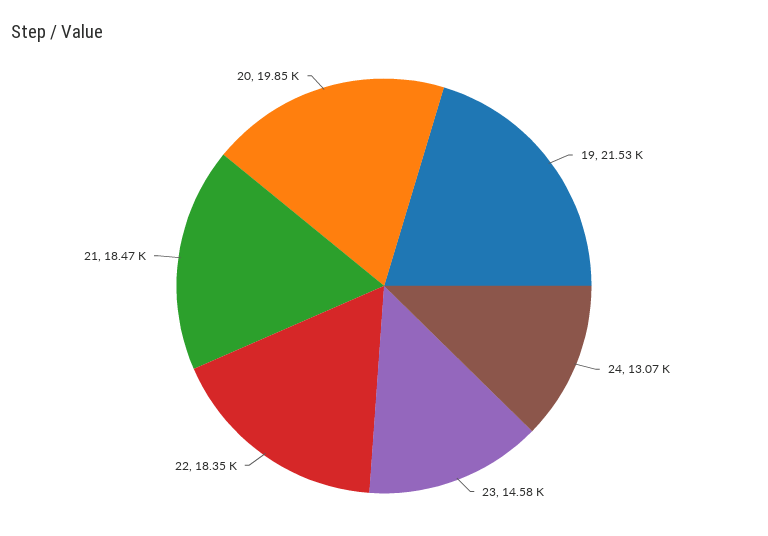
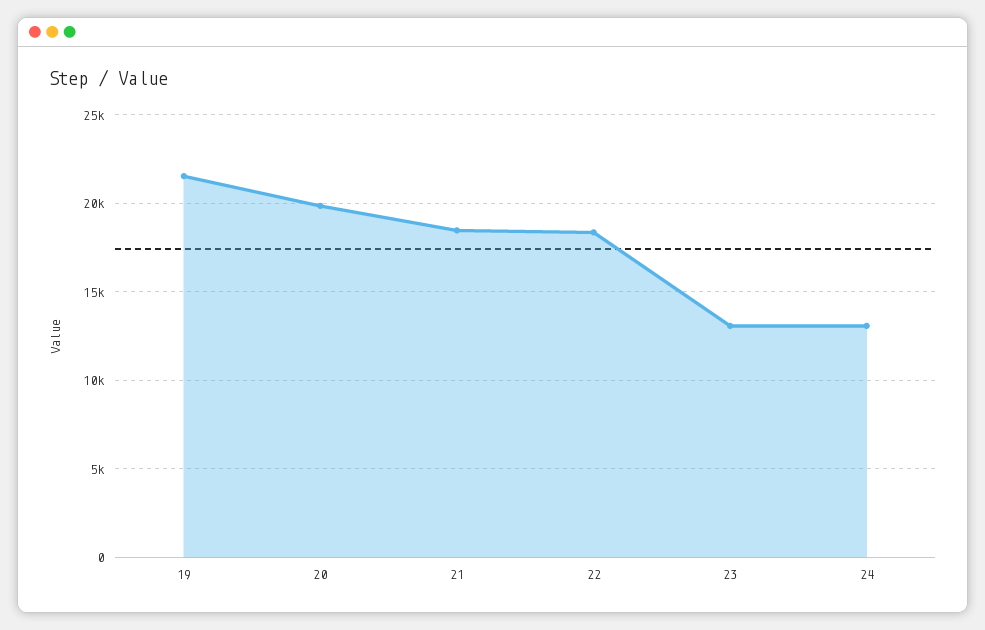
23: 14580 -> 13000

